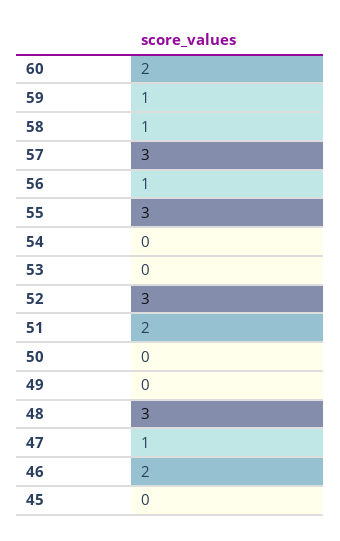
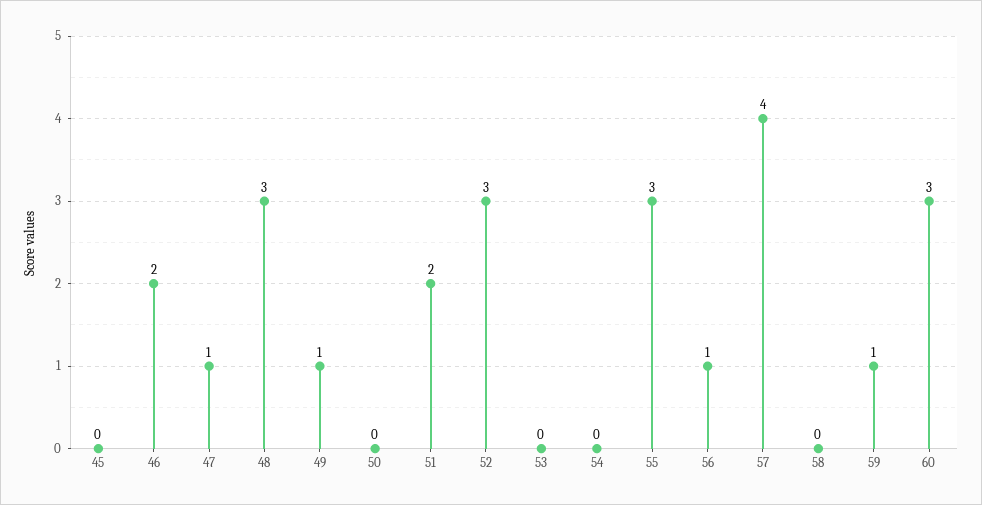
60: 2 -> 3
58: 1 -> 0
57: 3 -> 4
49: 0 -> 1

